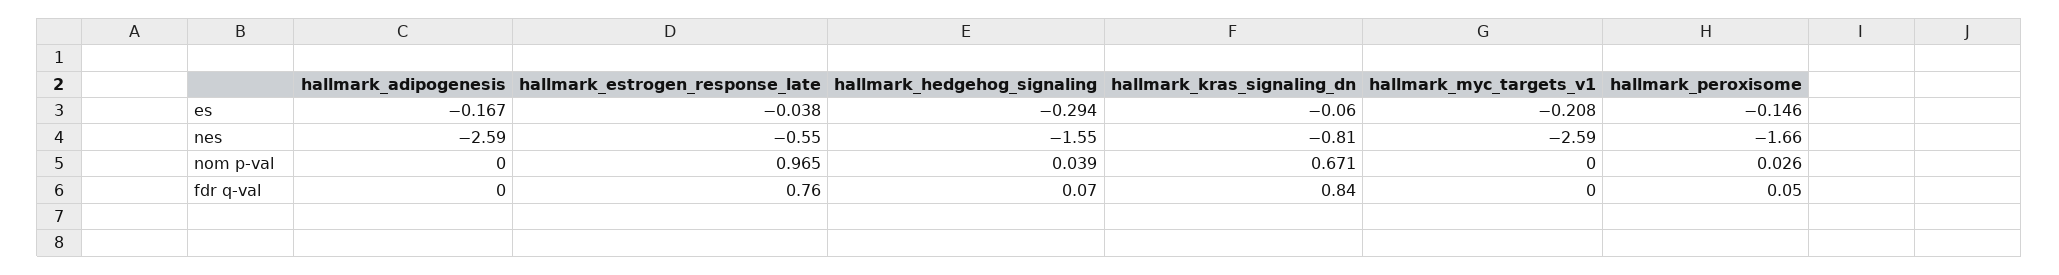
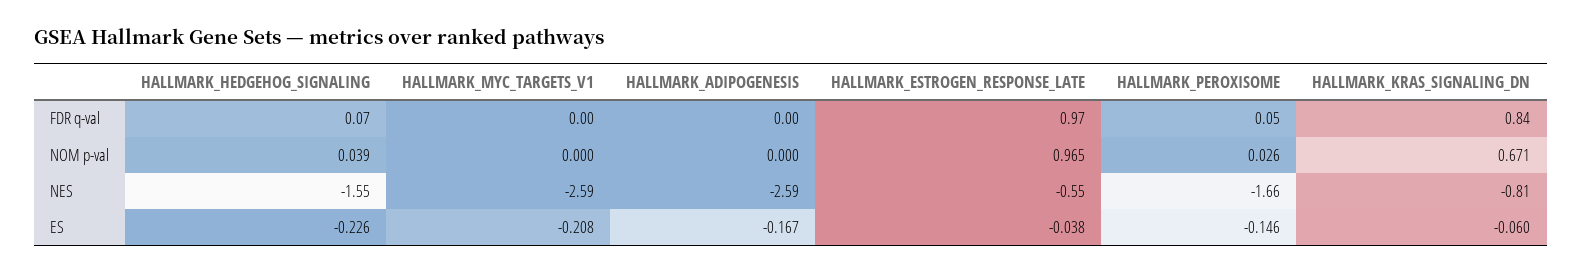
hallmark_hedgehog_signaling, es: -0.294 -> -0.226
hallmark_estrogen_response_late, fdr q-val: 0.76 -> 0.97

